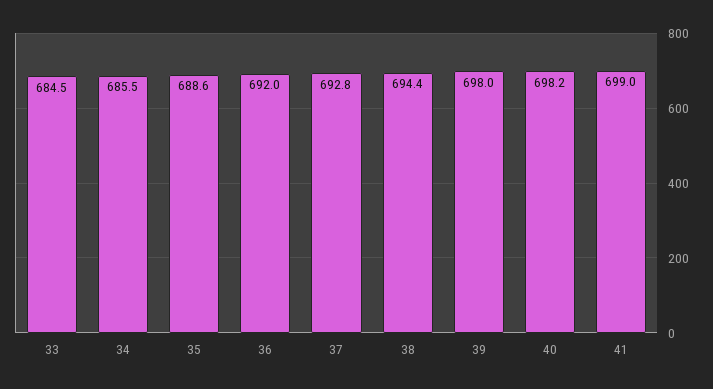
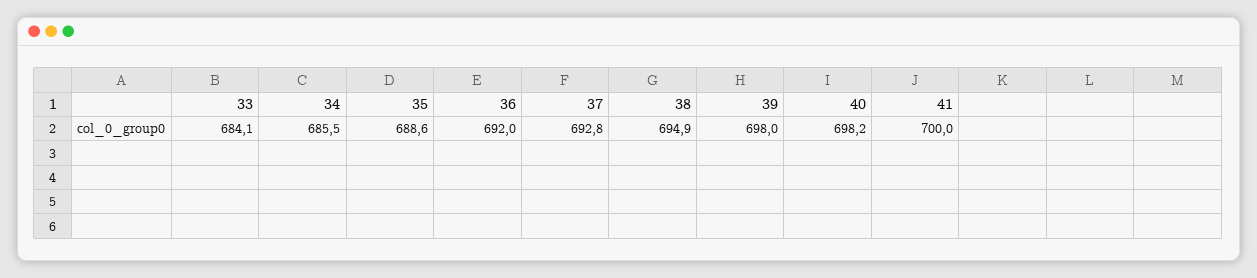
33: 684.5 -> 684.1
38: 694.4 -> 694.9
41: 699 -> 700

